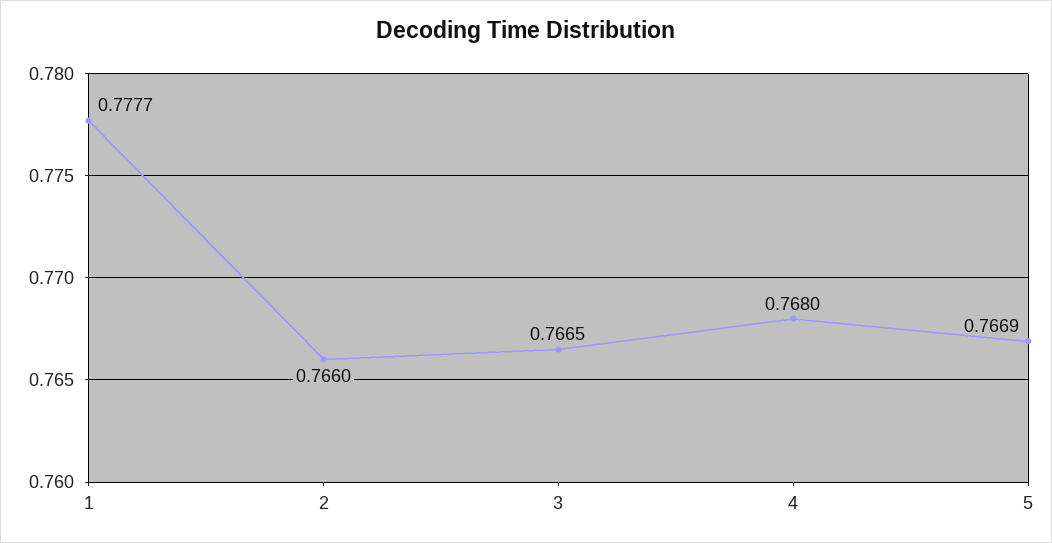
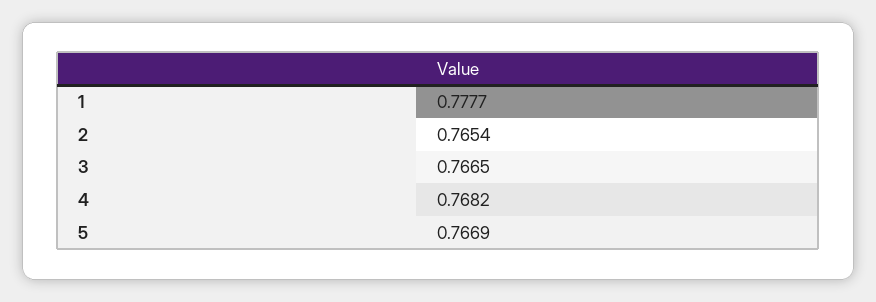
2: 0.766 -> 0.7654
4: 0.768 -> 0.7682

